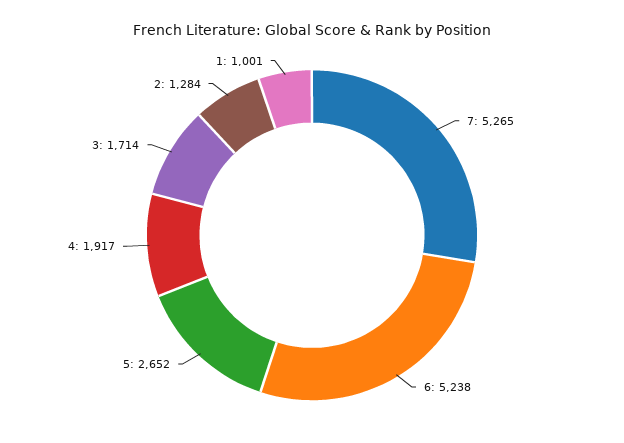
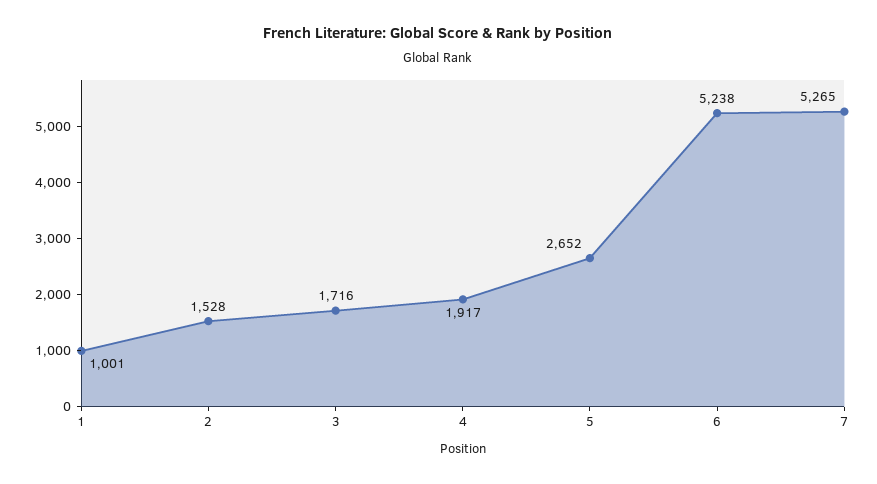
3: 1714 -> 1716
2: 1284 -> 1528

